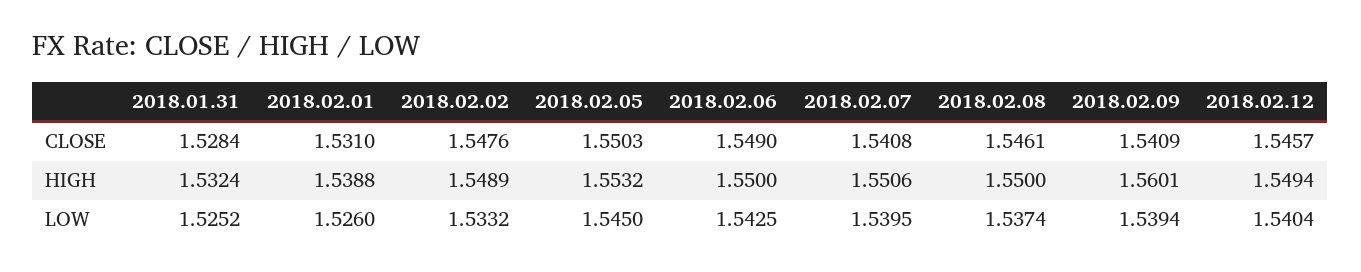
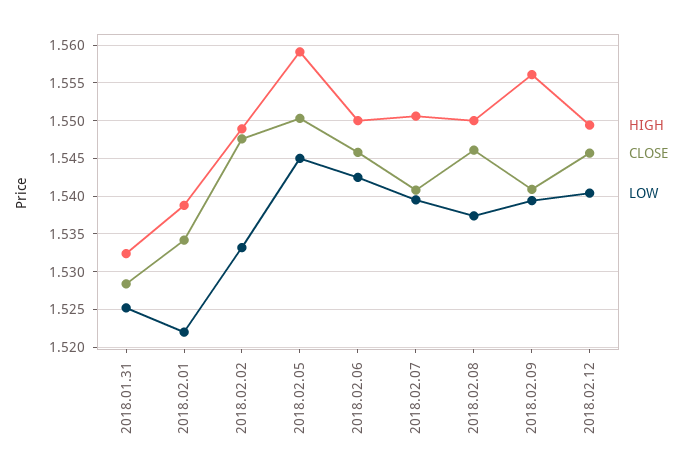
CLOSE, 2018.02.01: 1.531 -> 1.534
CLOSE, 2018.02.06: 1.549 -> 1.546
HIGH, 2018.02.05: 1.5532 -> 1.559
HIGH, 2018.02.09: 1.5601 -> 1.556
LOW, 2018.02.01: 1.526 -> 1.522

